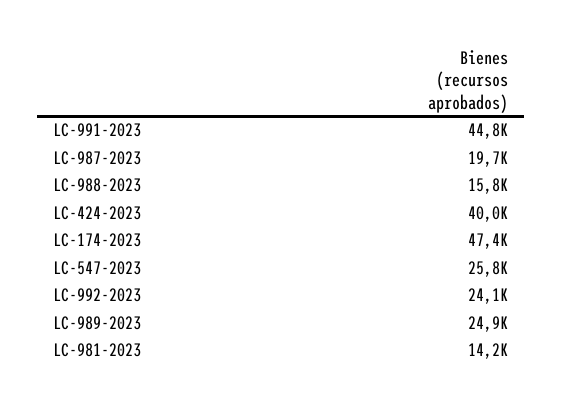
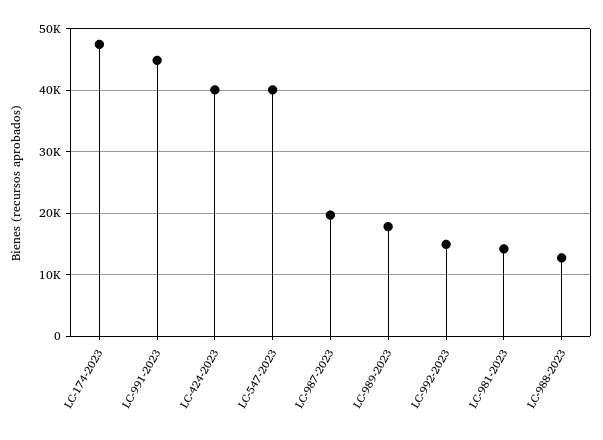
LC-988-2023: 15800 -> 13000
LC-547-2023: 25800 -> 40000
LC-992-2023: 24100 -> 15000
LC-989-2023: 24900 -> 18000

